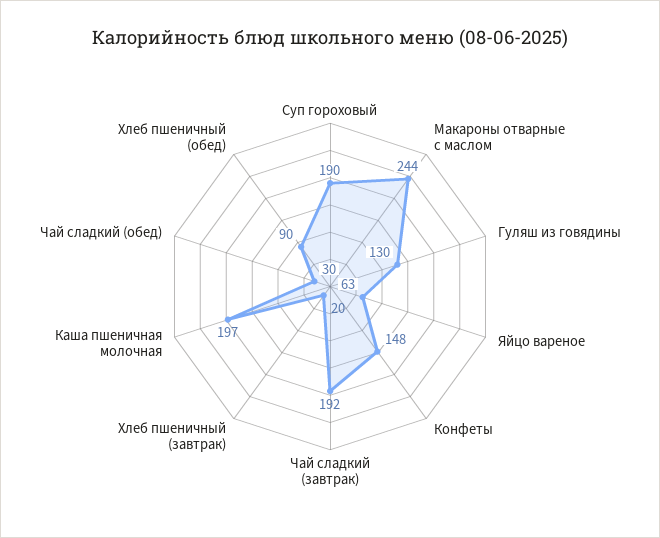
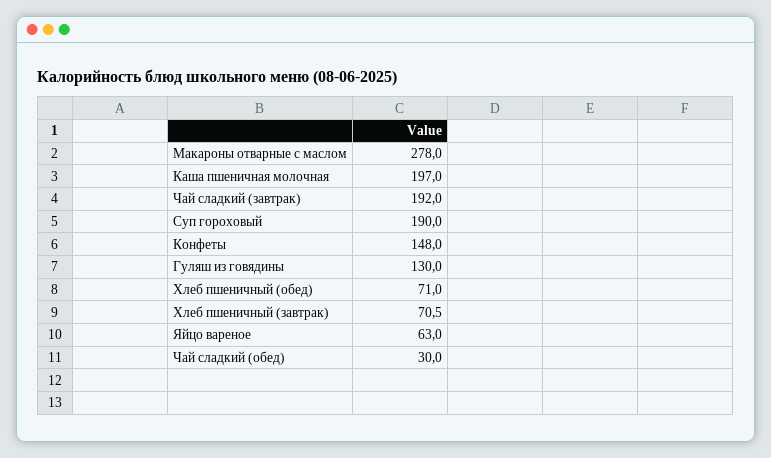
Макароны отварные с маслом: 244 -> 278
Хлеб пшеничный (завтрак): 20 -> 70.5
Хлеб пшеничный (обед): 90 -> 71

